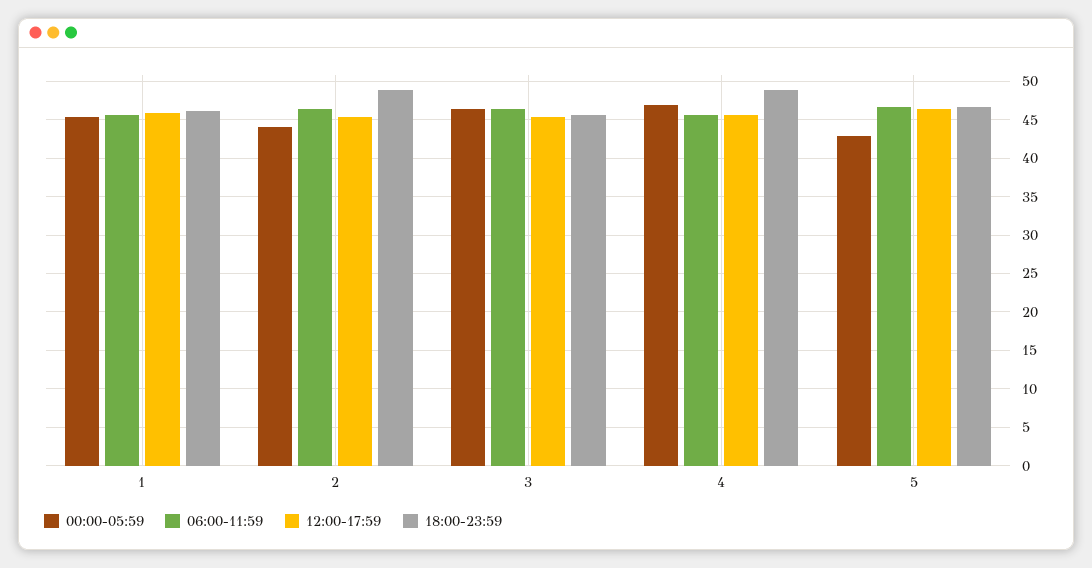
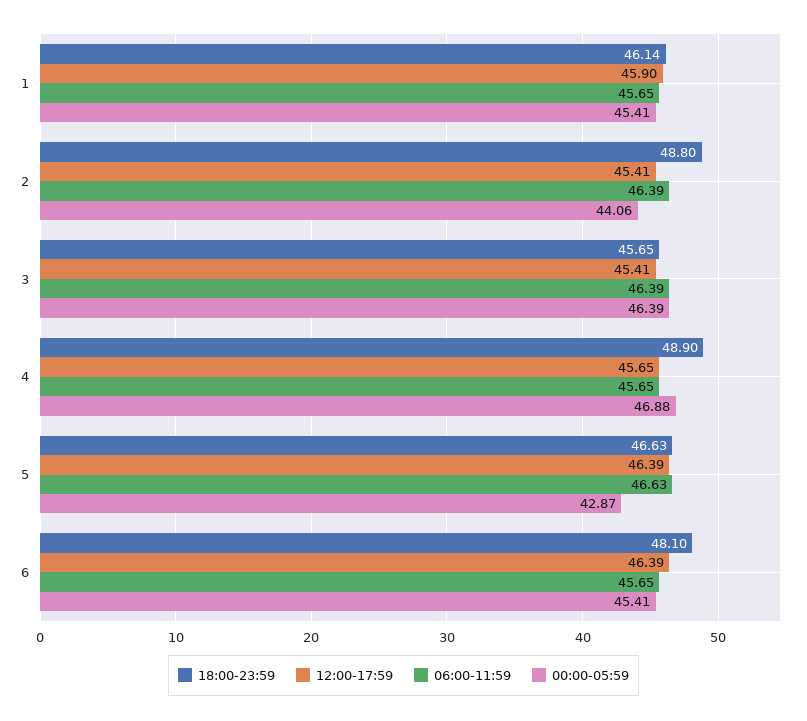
18:00-23:59, 6: none -> 48.1
12:00-17:59, 6: none -> 46.39
06:00-11:59, 6: none -> 45.65
00:00-05:59, 6: none -> 45.41

